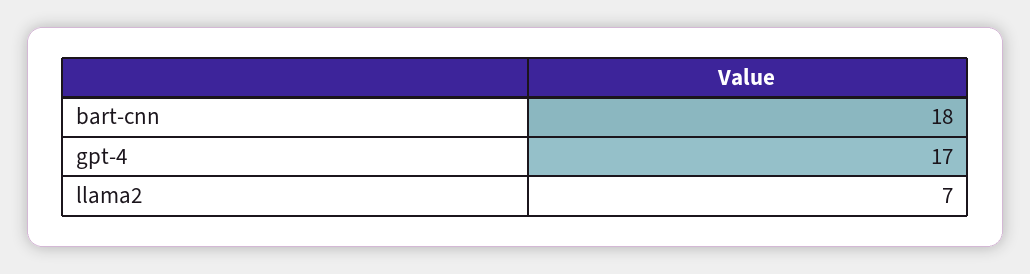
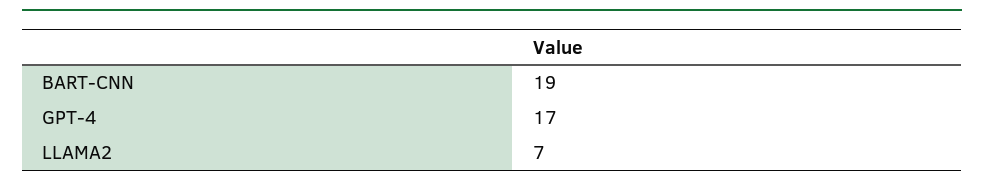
bart-cnn: 18 -> 19

